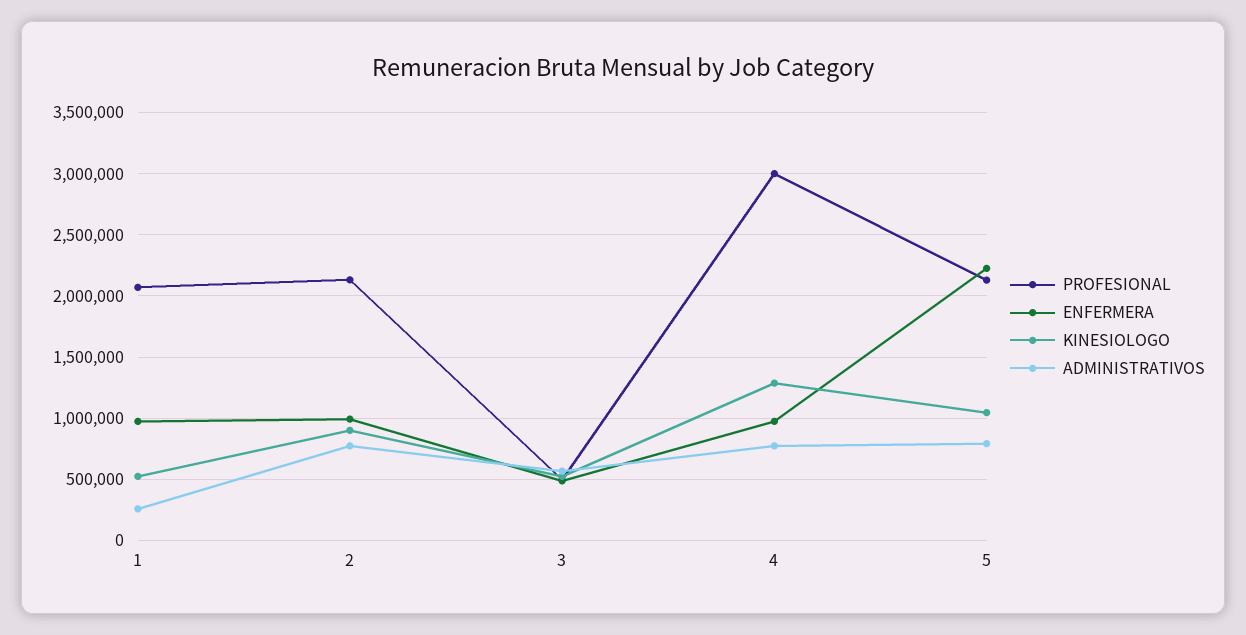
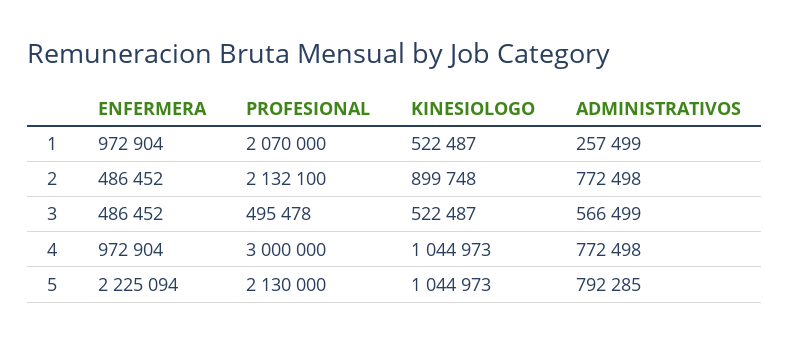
ENFERMERA, 2: 1000000 -> 486452
KINESIOLOGO, 4: 1300000 -> 1044973

